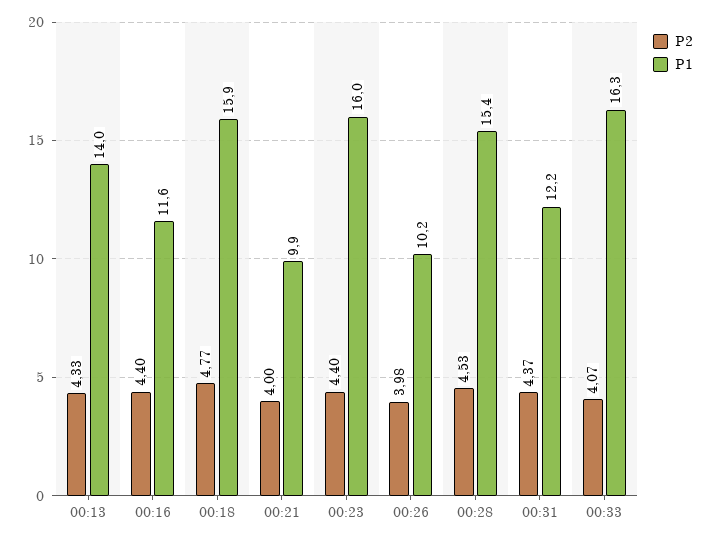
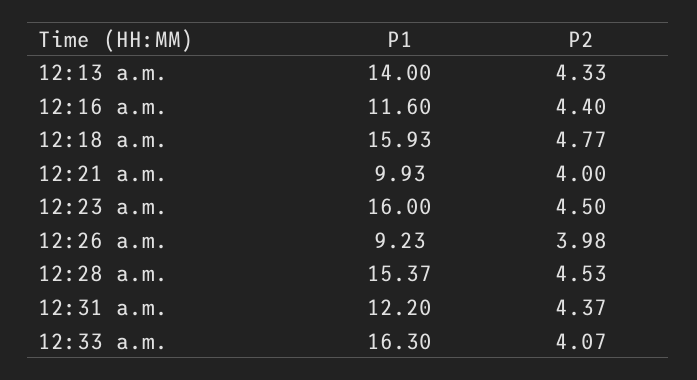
P2, 00:23: 4.4 -> 4.5
P1, 00:26: 10.2 -> 9.23

